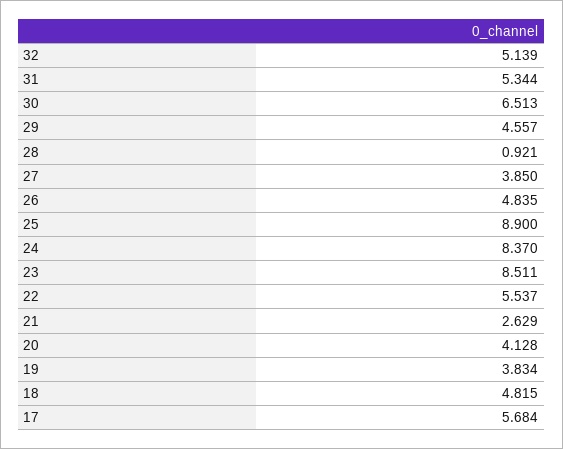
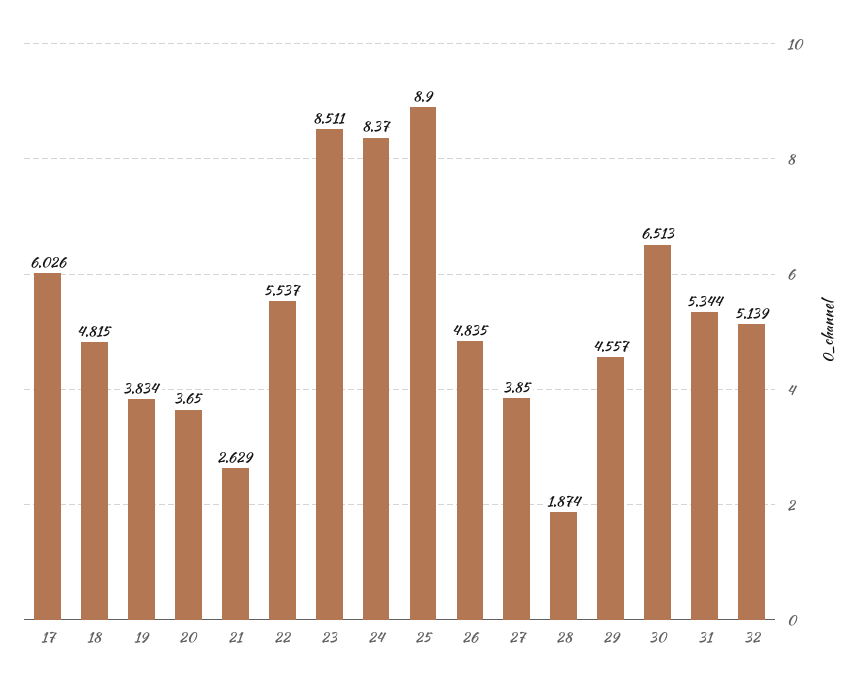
28: 0.921 -> 1.874
20: 4.128 -> 3.65
17: 5.684 -> 6.026

